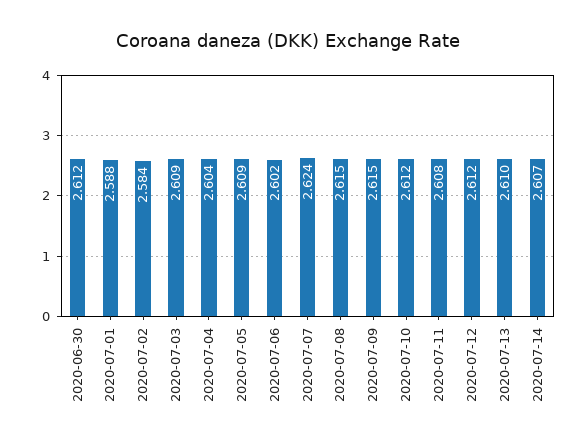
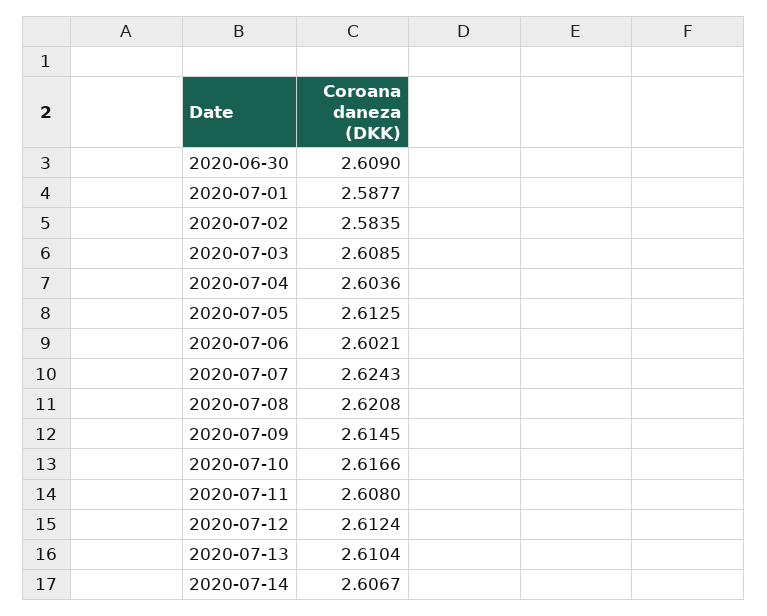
2020-06-30: 2.612 -> 2.609
2020-07-05: 2.609 -> 2.6125
2020-07-08: 2.615 -> 2.6208
2020-07-10: 2.612 -> 2.6166

